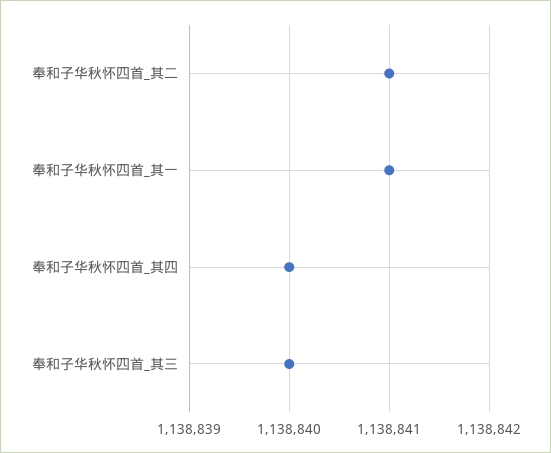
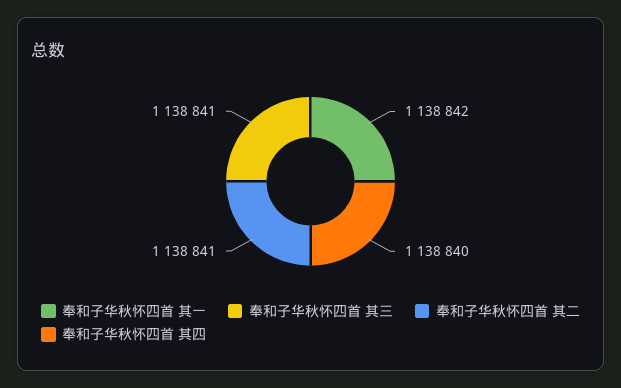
奉和子华秋怀四首_其一: 1138841 -> 1138842
奉和子华秋怀四首_其三: 1138840 -> 1138841

